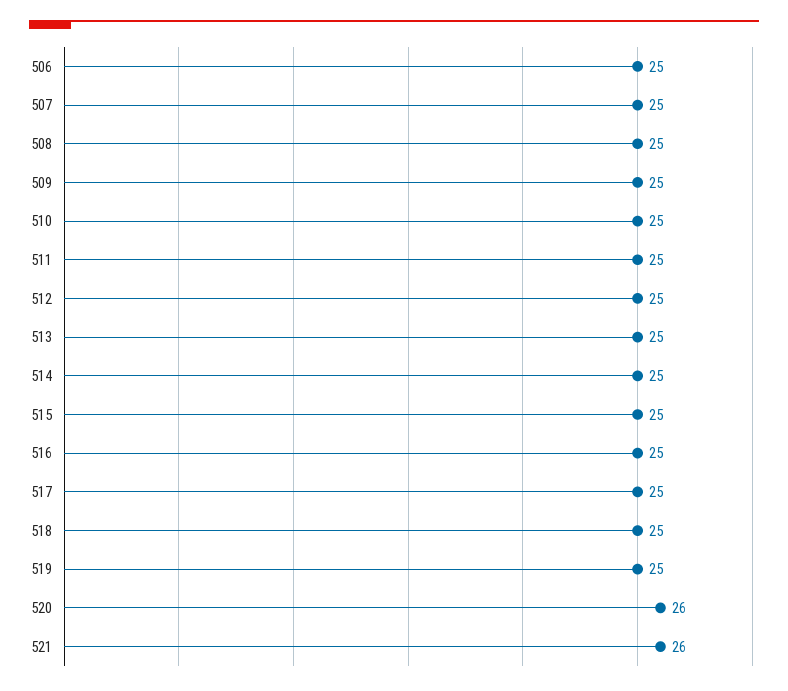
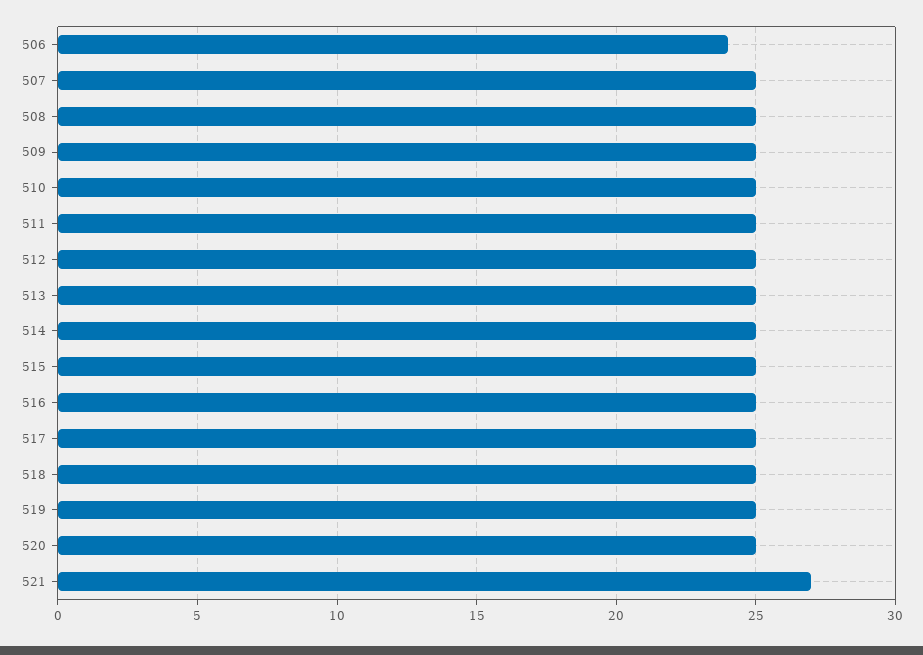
506: 25 -> 24
520: 26 -> 25
521: 26 -> 27

